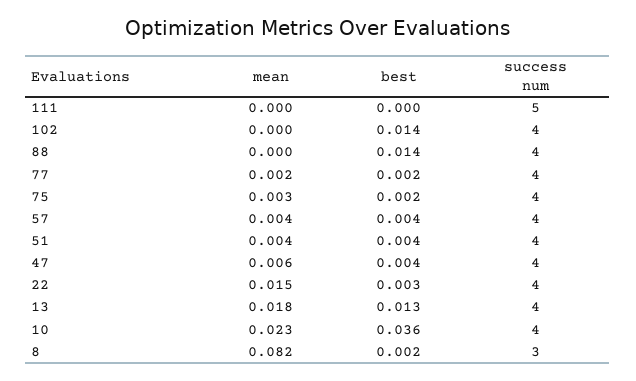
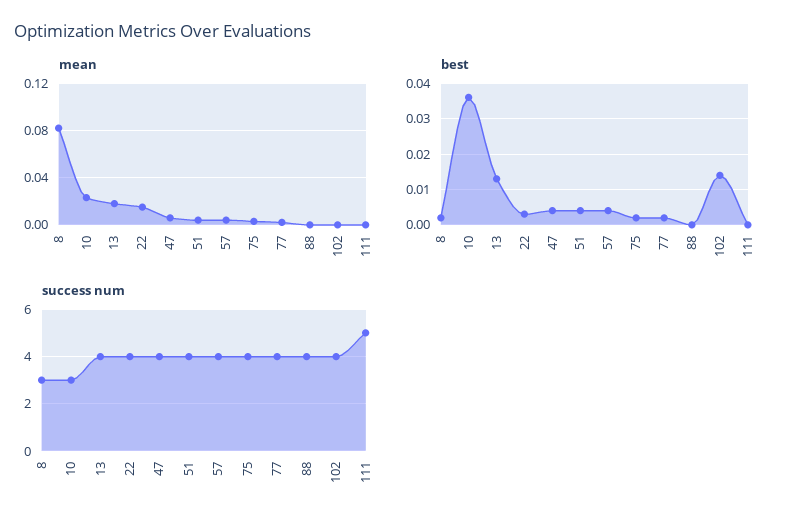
best, 88: 0.014 -> 0
success num, 10: 4 -> 3

